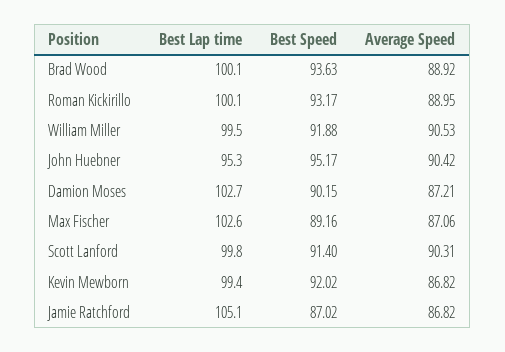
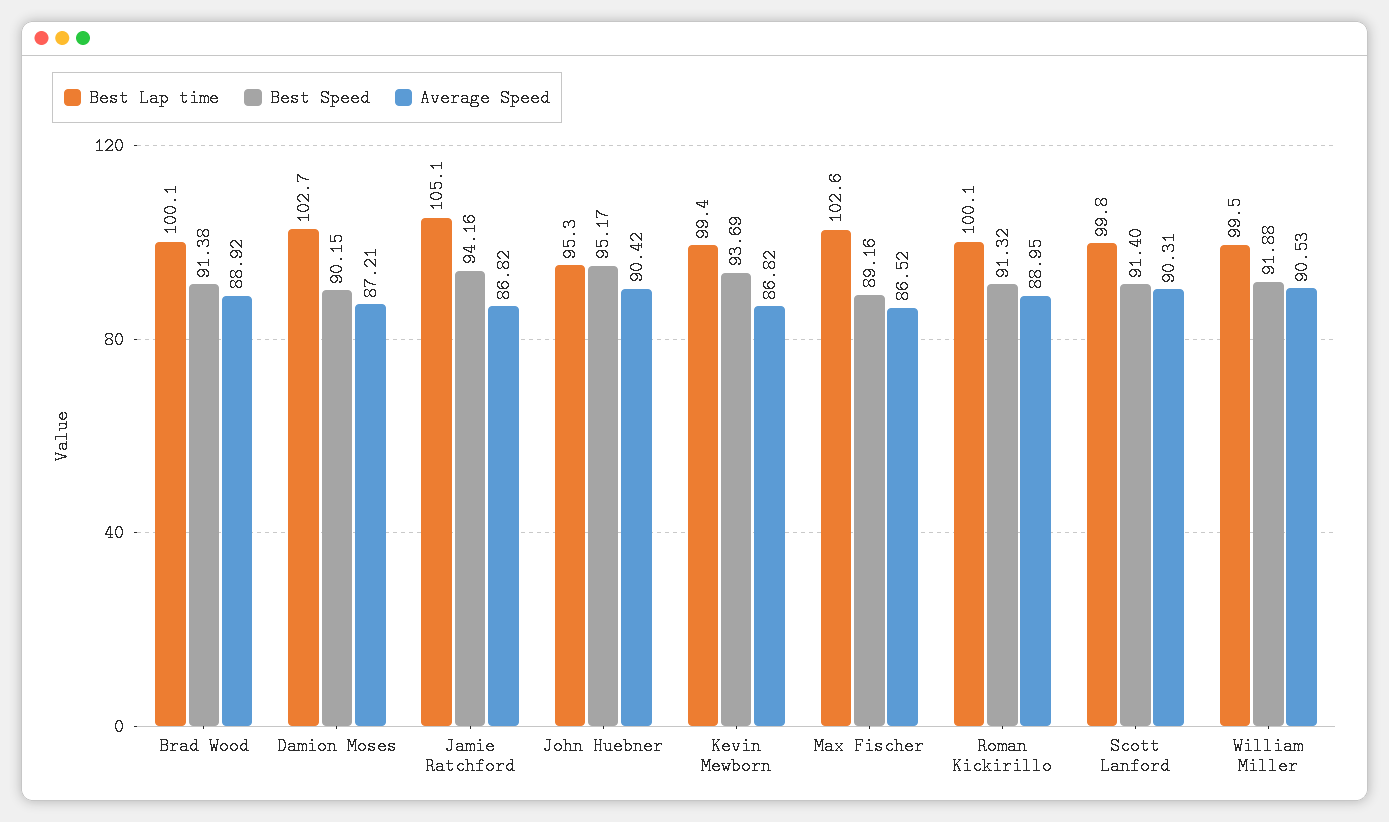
Best Speed, Brad Wood: 93.63 -> 91.38
Best Speed, Roman Kickirillo: 93.17 -> 91.32
Average Speed, Max Fischer: 87.06 -> 86.52
Best Speed, Kevin Mewborn: 92.02 -> 93.69
Best Speed, Jamie Ratchford: 87.02 -> 94.16

